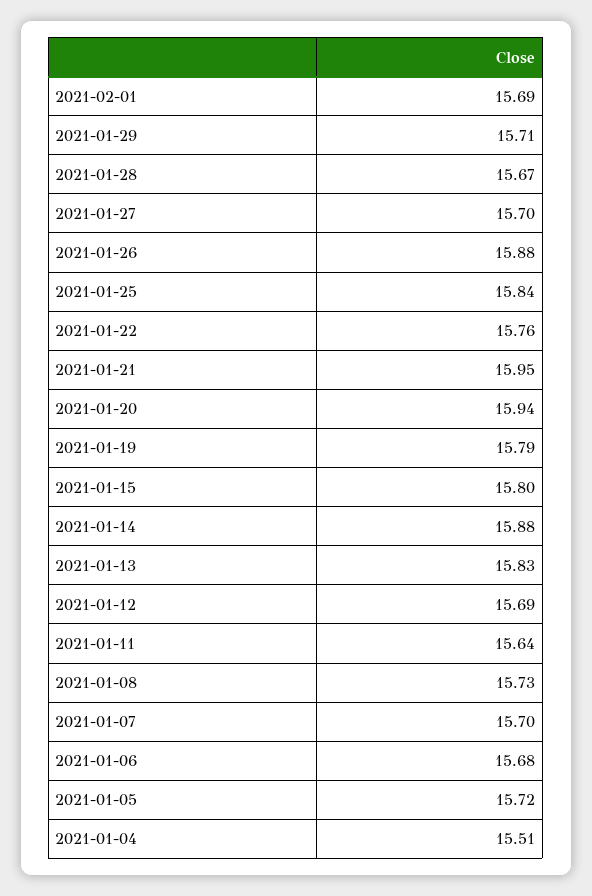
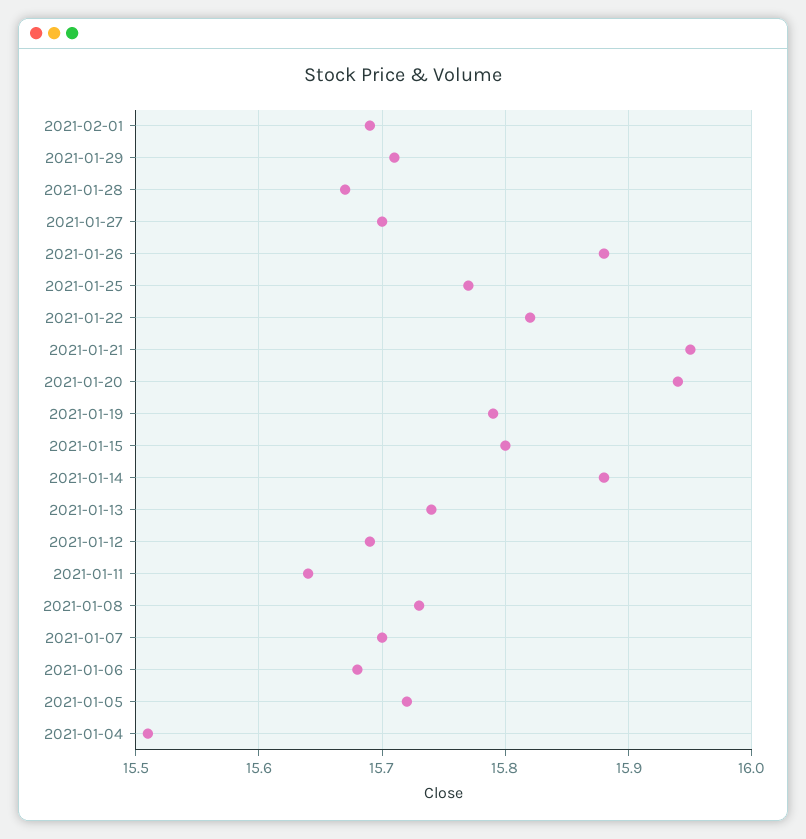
2021-01-25: 15.84 -> 15.77
2021-01-22: 15.76 -> 15.82
2021-01-13: 15.83 -> 15.74

